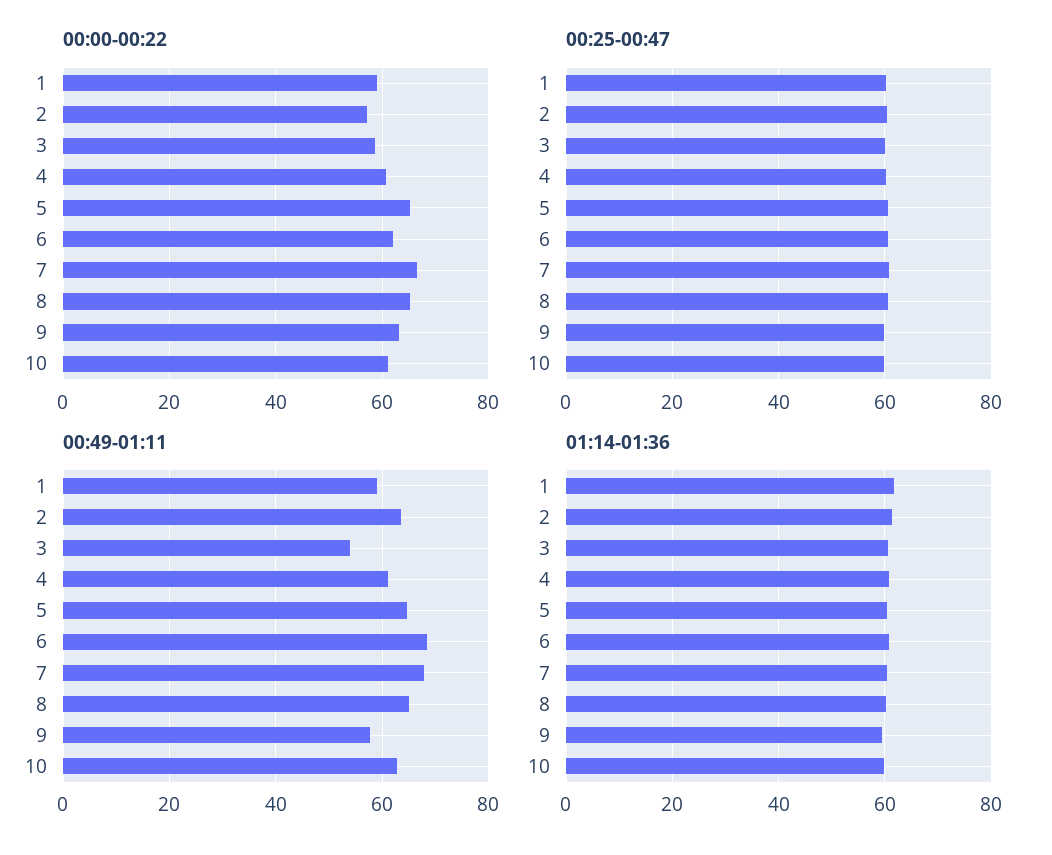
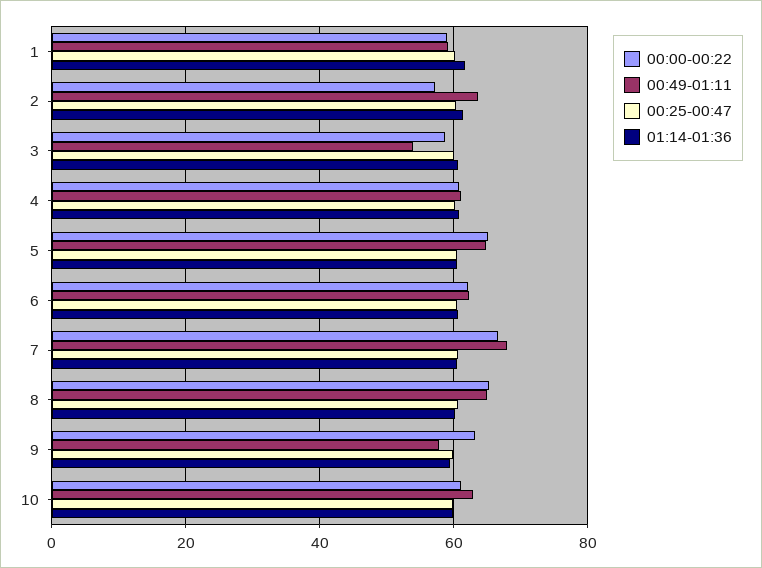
00:49-01:11, 6: 68 -> 62

